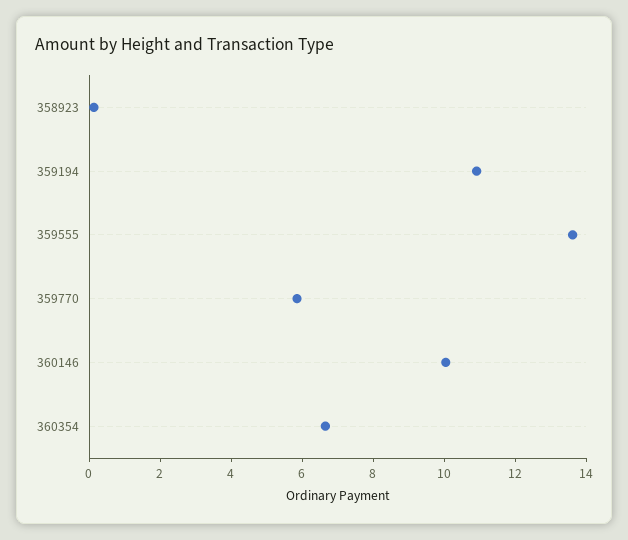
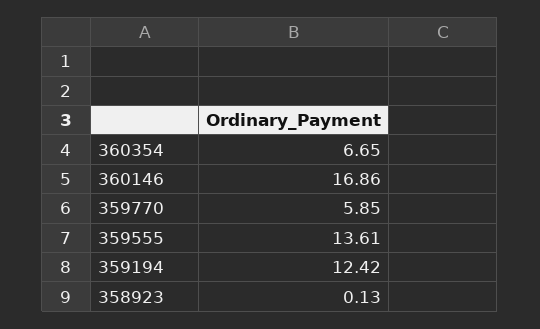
359194: 11 -> 12.42
360146: 10 -> 16.86

